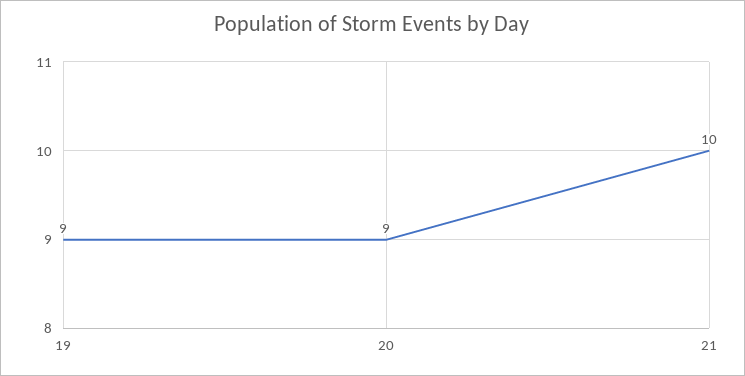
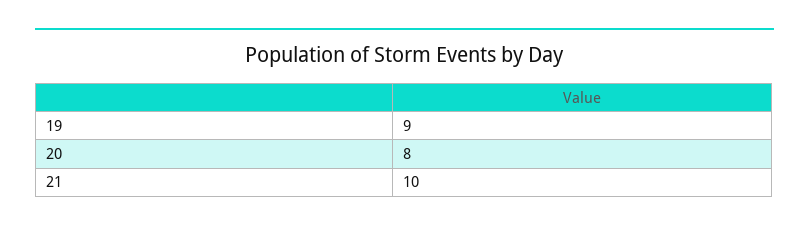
20: 9 -> 8

